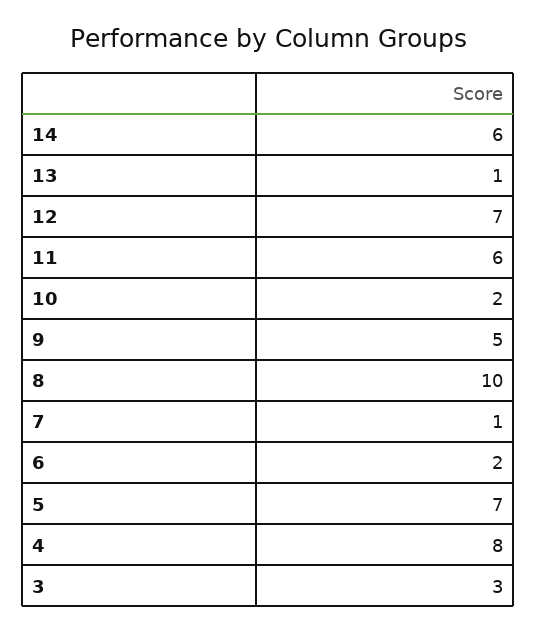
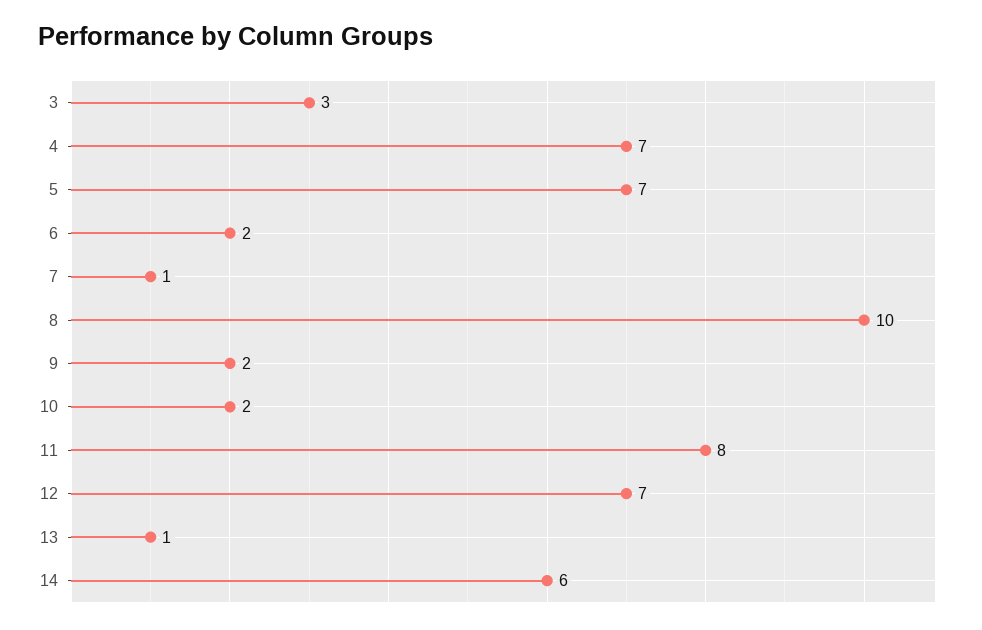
11: 6 -> 8
9: 5 -> 2
4: 8 -> 7

